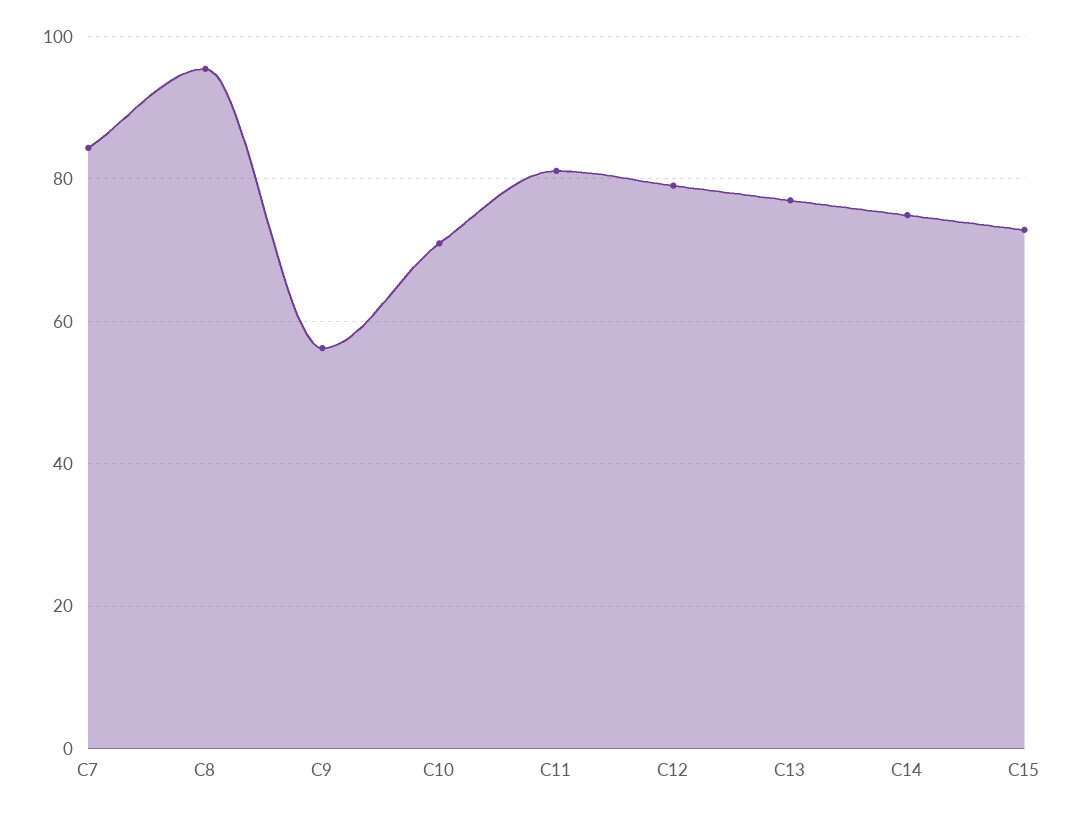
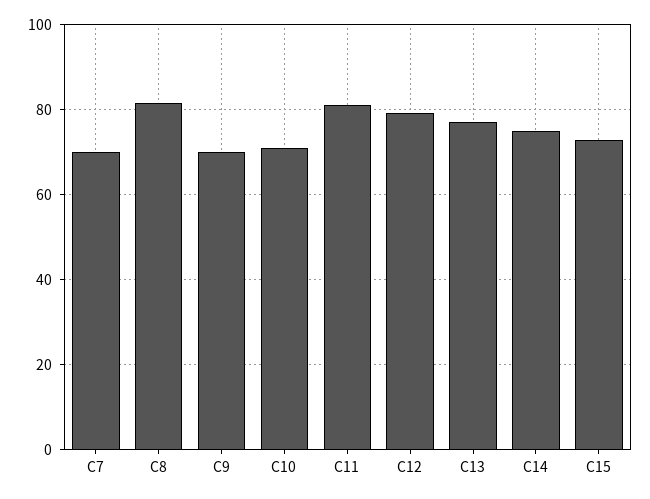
C7: 84 -> 70
C8: 96 -> 82
C9: 56 -> 70

